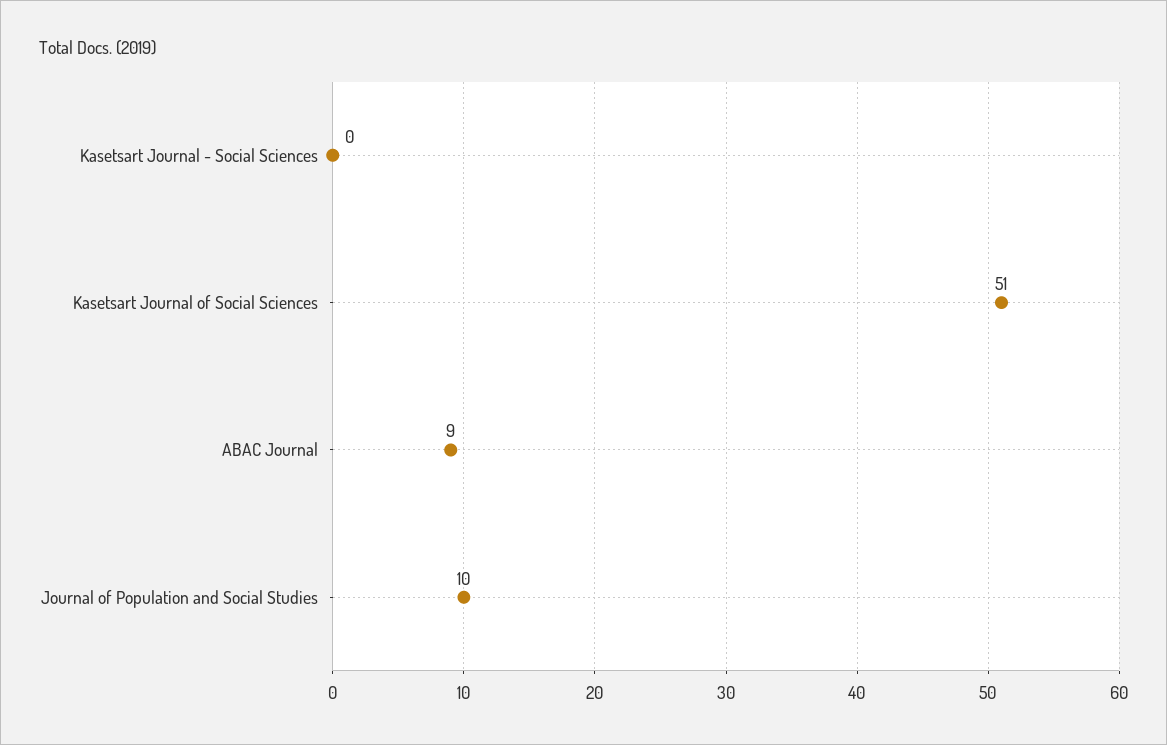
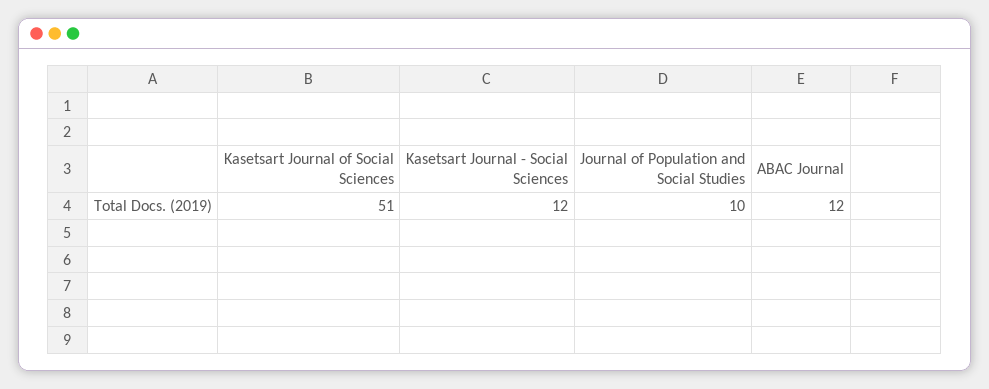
Kasetsart Journal - Social Sciences: 0 -> 12
ABAC Journal: 9 -> 12

